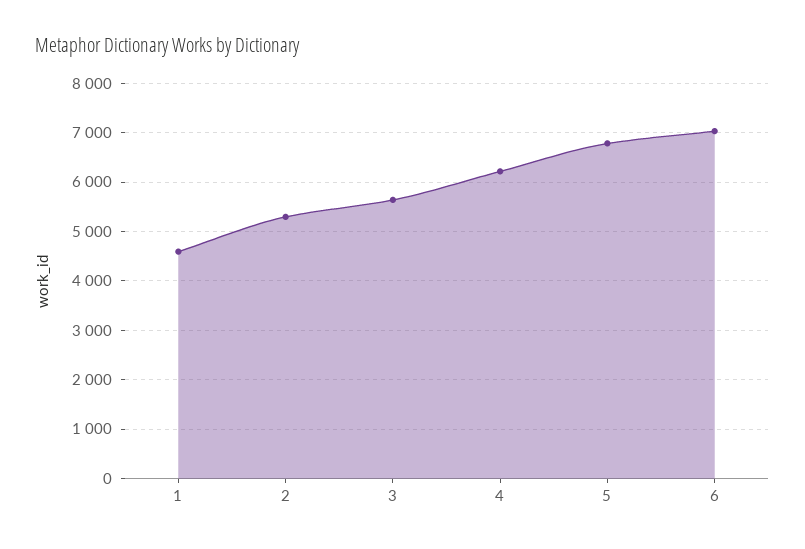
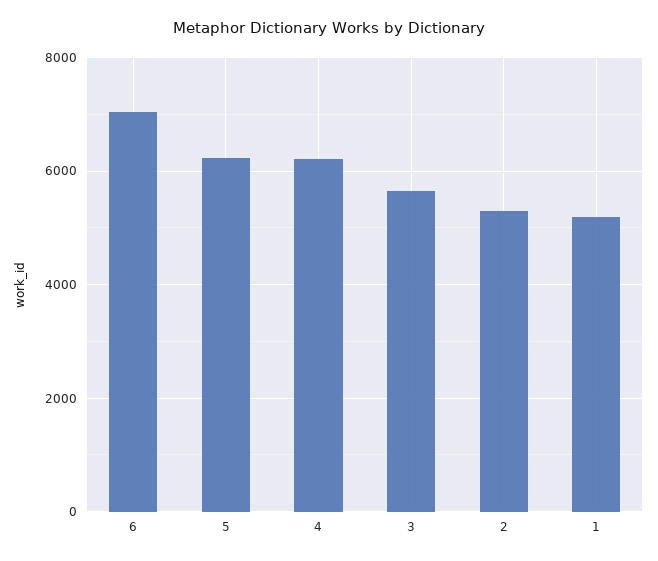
1: 4600 -> 5200
5: 6800 -> 6200

